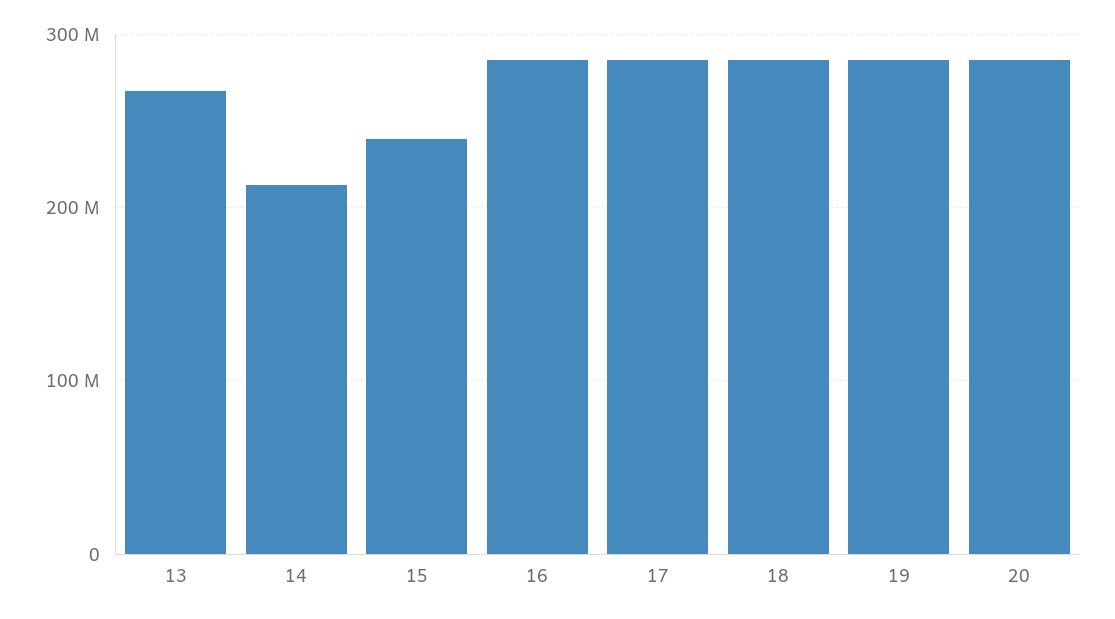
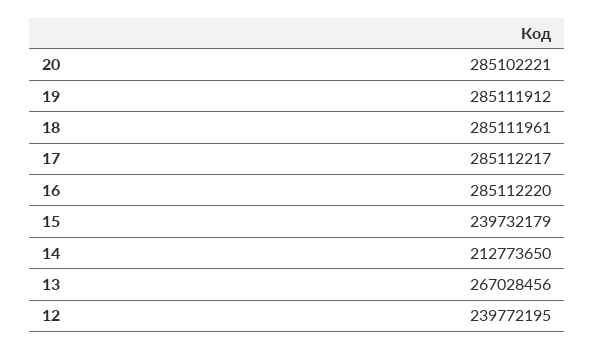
12: none -> 239772195

